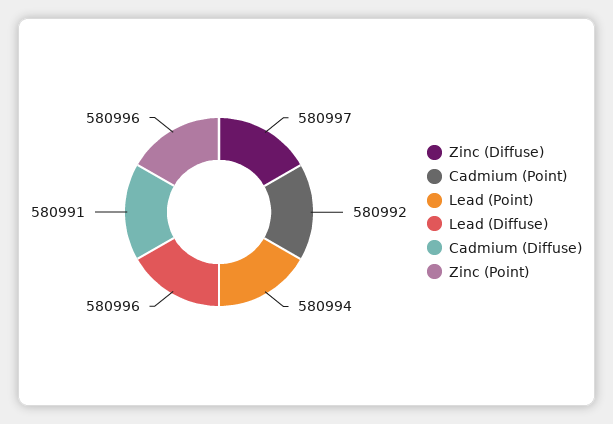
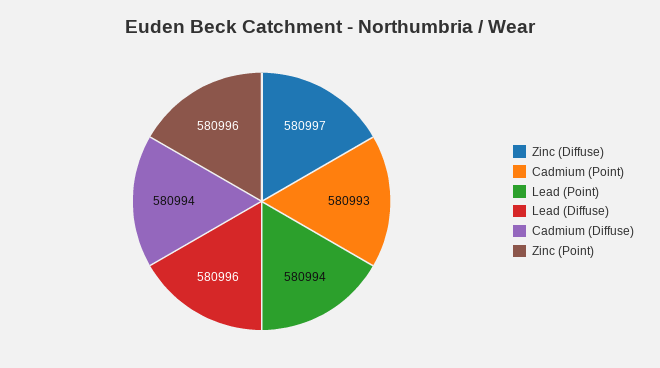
Cadmium (Point): 580992 -> 580993
Cadmium (Diffuse): 580991 -> 580994

